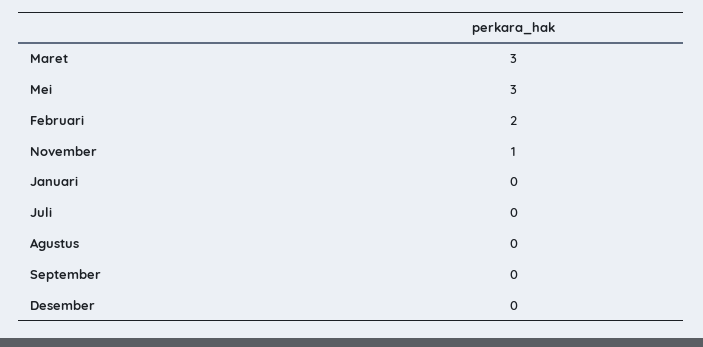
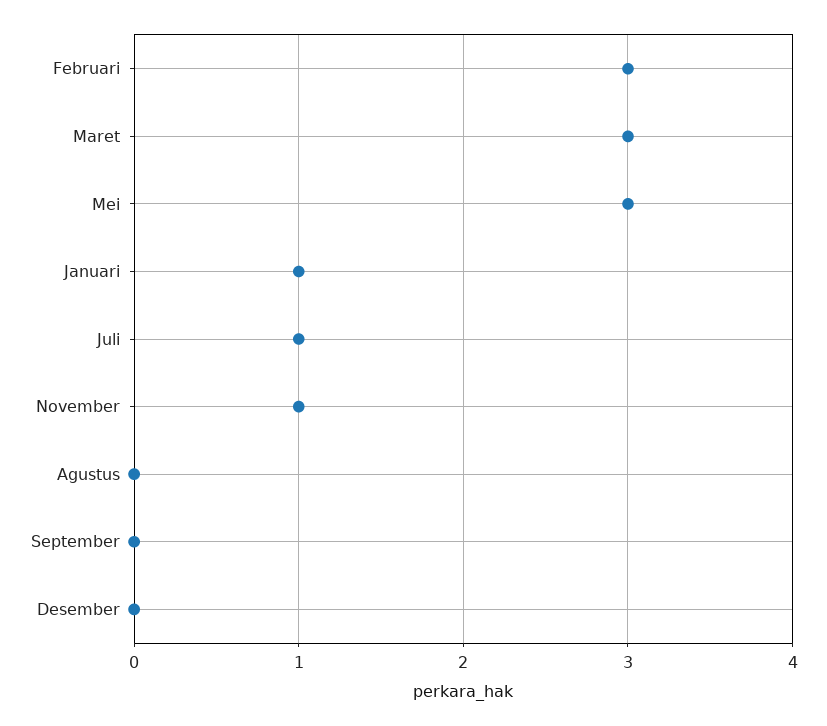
Februari: 2 -> 3
Januari: 0 -> 1
Juli: 0 -> 1

